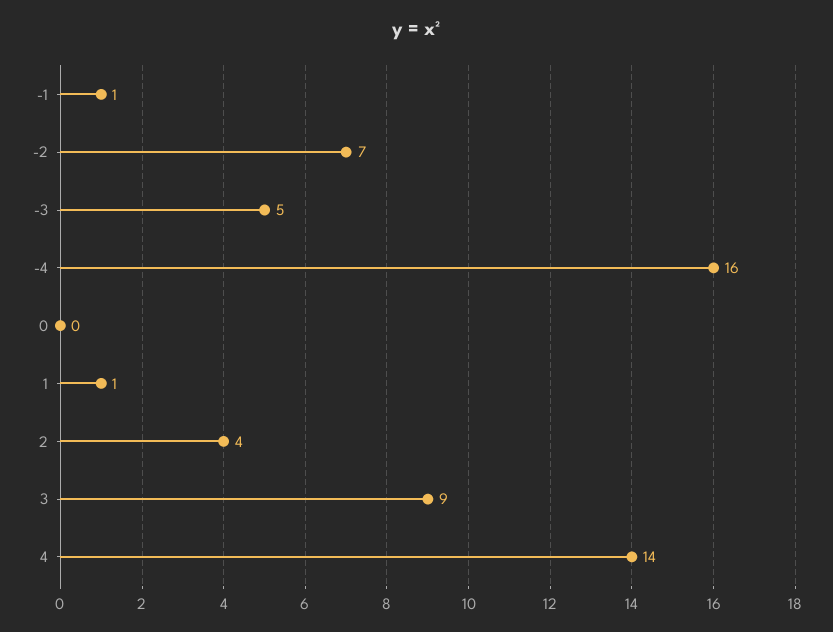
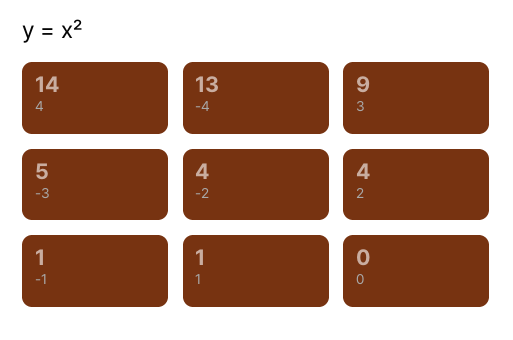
-2: 7 -> 4
-4: 16 -> 13

